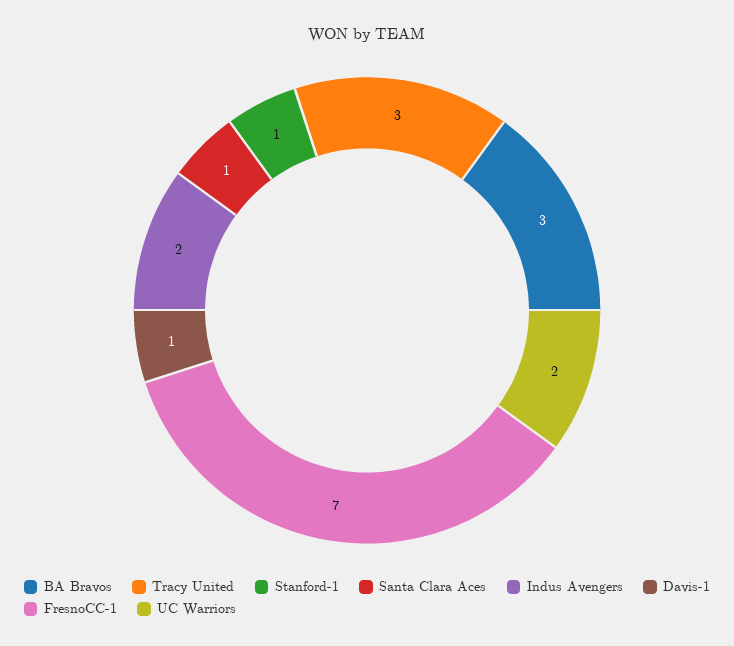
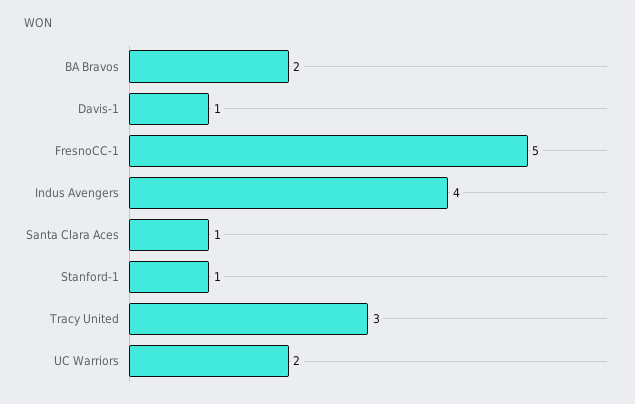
BA Bravos: 3 -> 2
Indus Avengers: 2 -> 4
FresnoCC-1: 7 -> 5

